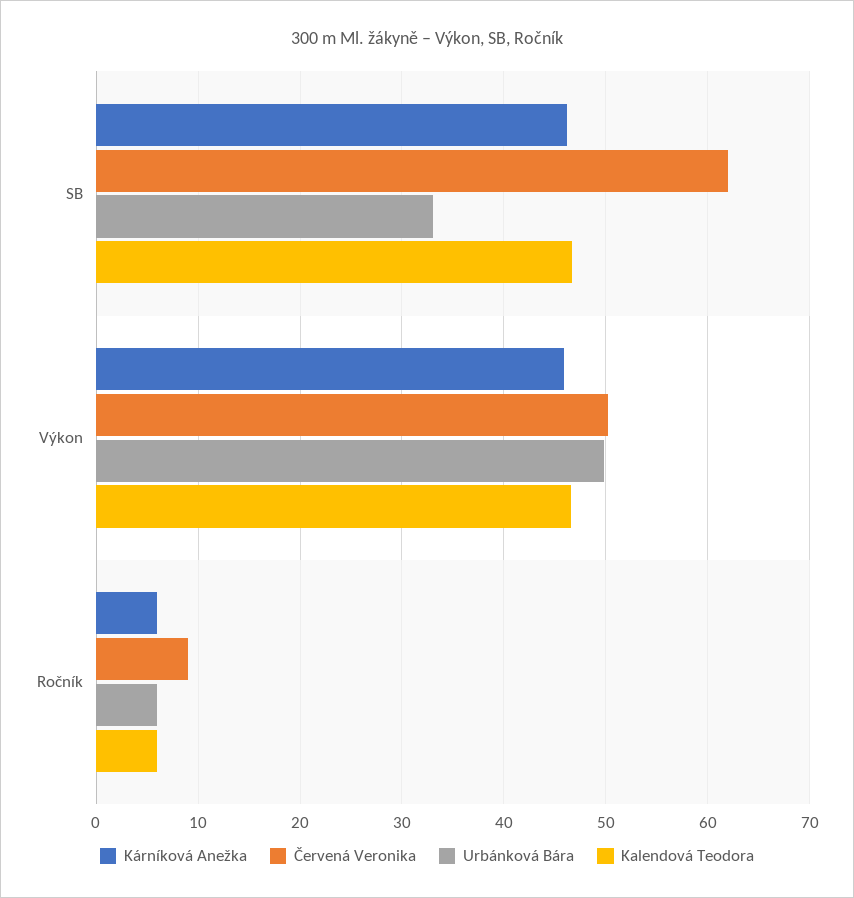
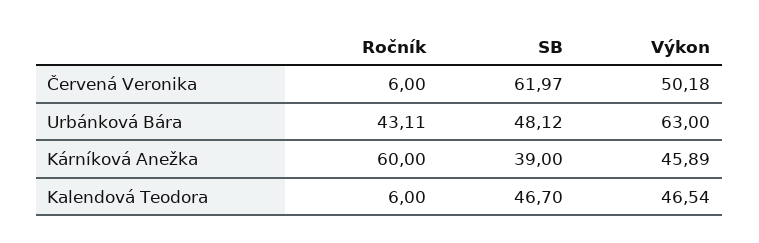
Kárníková Anežka, SB: 46 -> 39
Urbánková Bára, SB: 33 -> 48.12
Urbánková Bára, Výkon: 50 -> 63
Kárníková Anežka, Ročník: 6 -> 60
Červená Veronika, Ročník: 9 -> 6
Urbánková Bára, Ročník: 6 -> 43.11

